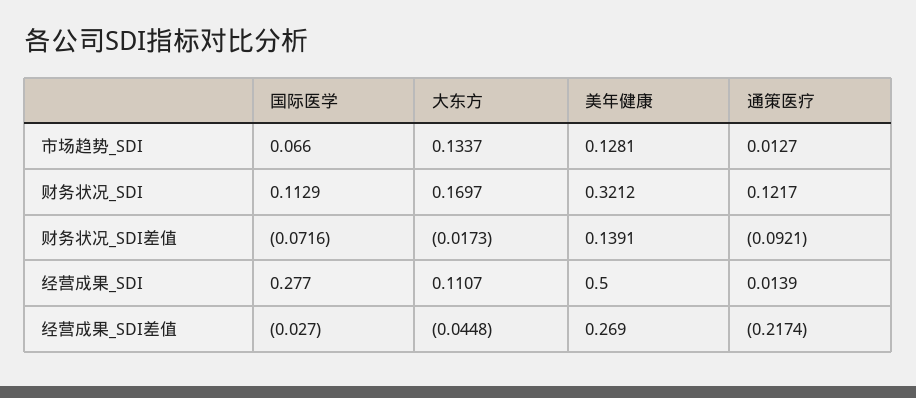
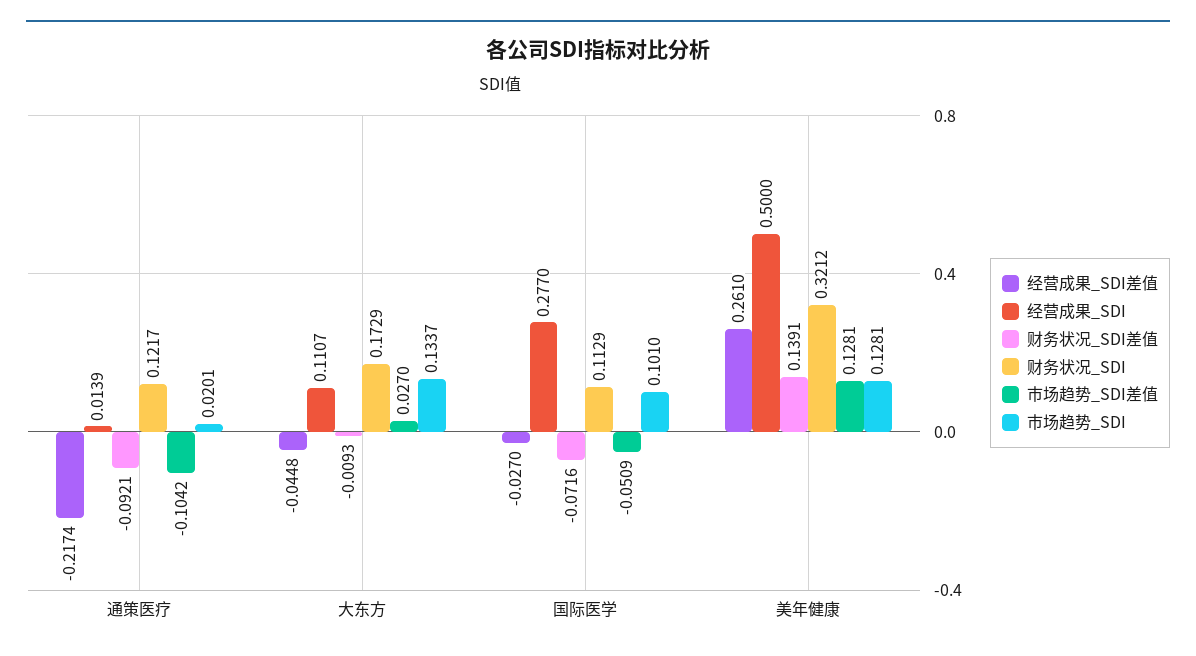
市场趋势_SDI, 国际医学: 0.066 -> 0.101
市场趋势_SDI, 通策医疗: 0.0127 -> 0.0201
财务状况_SDI, 大东方: 0.1697 -> 0.1729
财务状况_SDI差值, 大东方: -0.0173 -> -0.0093
经营成果_SDI差值, 美年健康: 0.269 -> 0.261
市场趋势_SDI差值, 通策医疗: none -> -0.1042
市场趋势_SDI差值, 大东方: none -> 0.027
市场趋势_SDI差值, 国际医学: none -> -0.0509
市场趋势_SDI差值, 美年健康: none -> 0.1281

